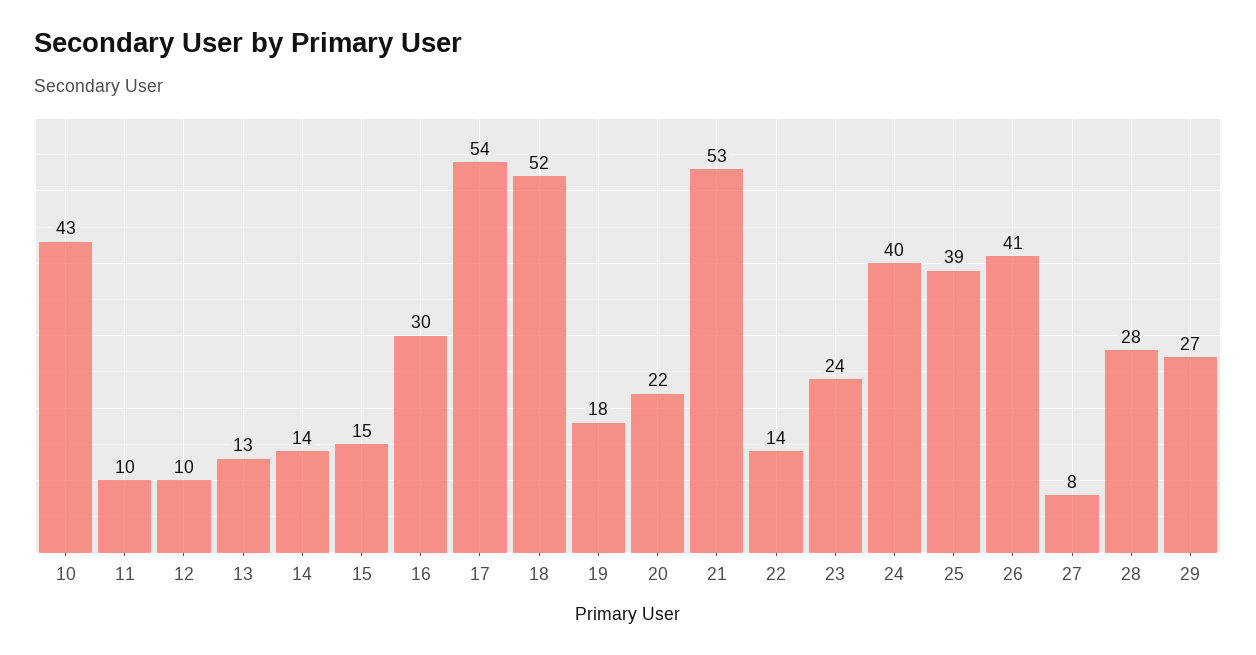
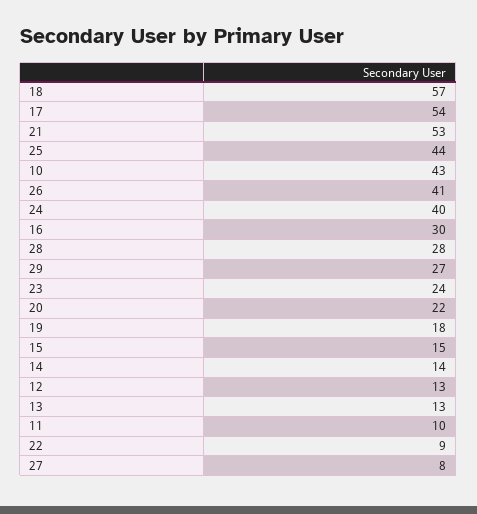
12: 10 -> 13
18: 52 -> 57
22: 14 -> 9
25: 39 -> 44

